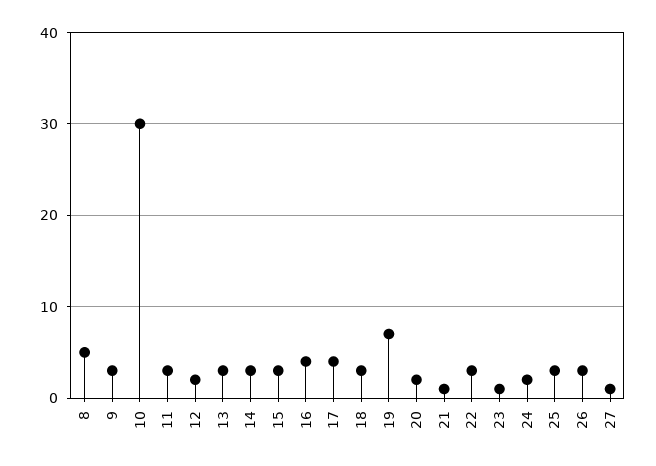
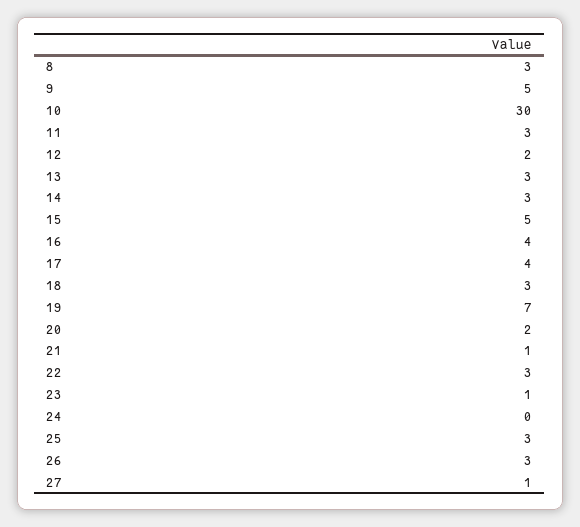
8: 5 -> 3
9: 3 -> 5
15: 3 -> 5
24: 2 -> 0

